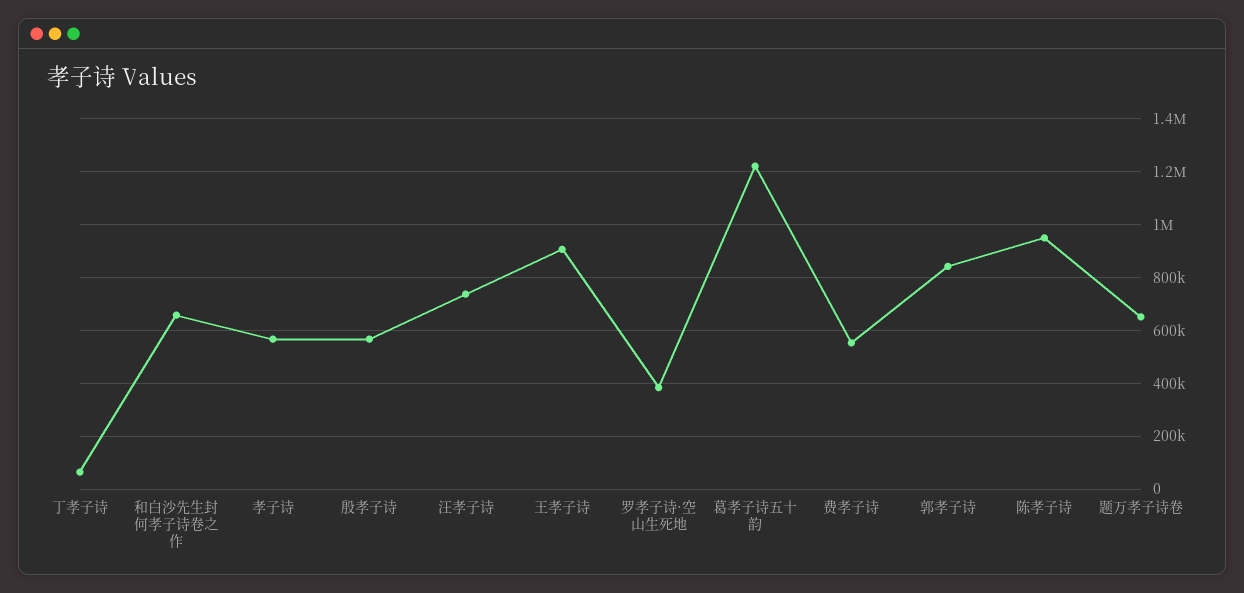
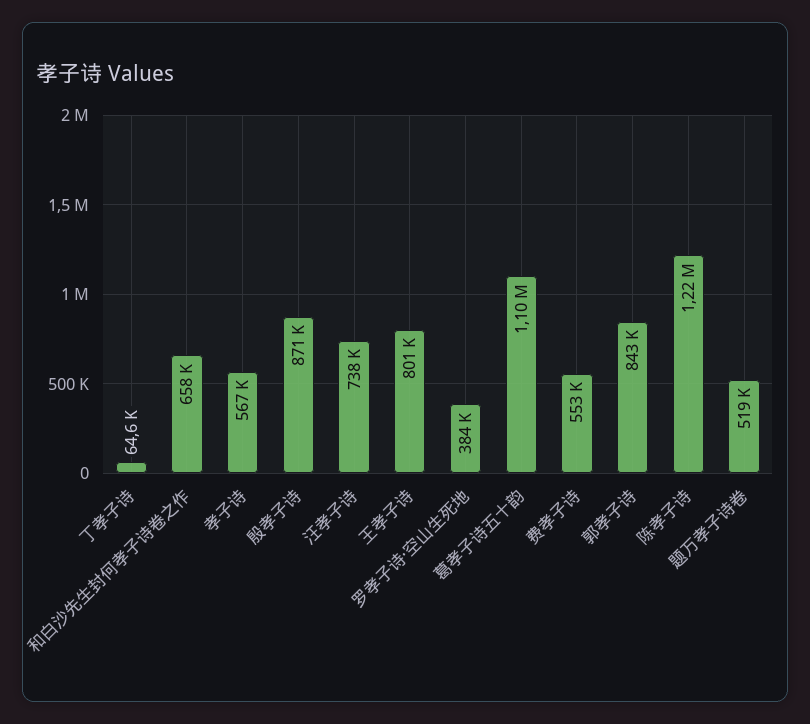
殷孝子诗: 575000 -> 871000
王孝子诗: 900000 -> 801000
葛孝子诗五十韵: 1225000 -> 1100000
陈孝子诗: 950000 -> 1220000
题万孝子诗卷: 650000 -> 519000

